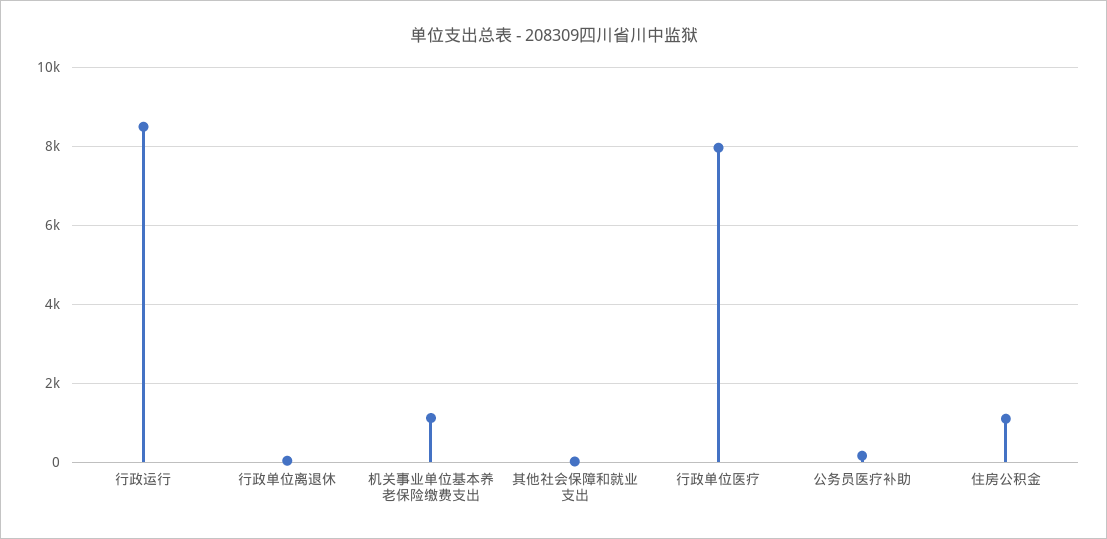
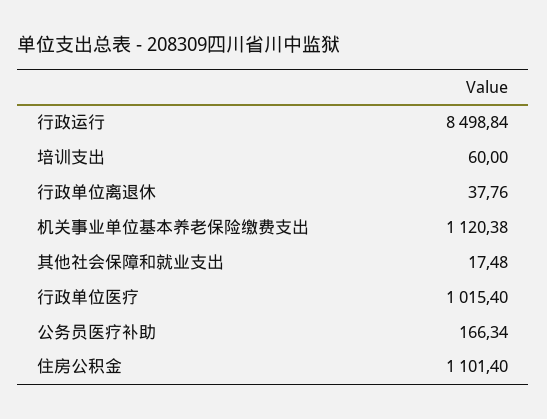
行政单位医疗: 8000 -> 1015.4
培训支出: none -> 60

